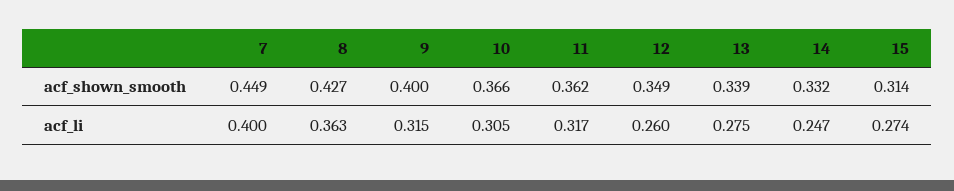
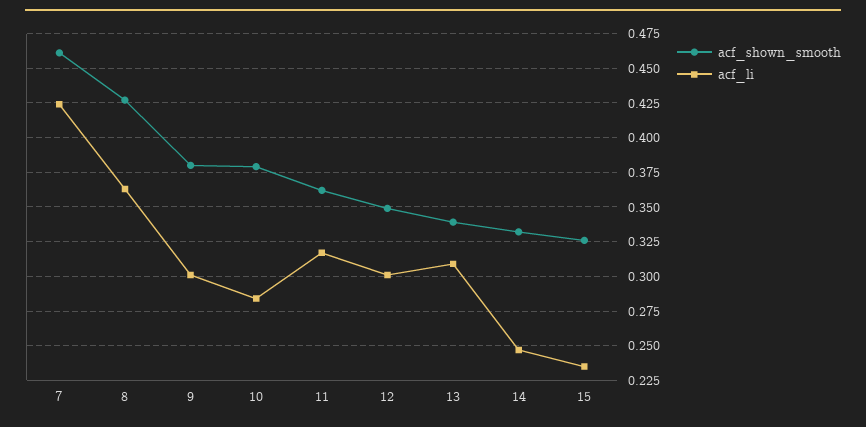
acf_shown_smooth, 7: 0.449 -> 0.46
acf_shown_smooth, 9: 0.4 -> 0.38
acf_shown_smooth, 10: 0.366 -> 0.38
acf_shown_smooth, 15: 0.314 -> 0.325
acf_li, 7: 0.4 -> 0.425
acf_li, 9: 0.315 -> 0.3
acf_li, 10: 0.305 -> 0.285
acf_li, 12: 0.26 -> 0.3
acf_li, 13: 0.275 -> 0.31
acf_li, 15: 0.274 -> 0.235

